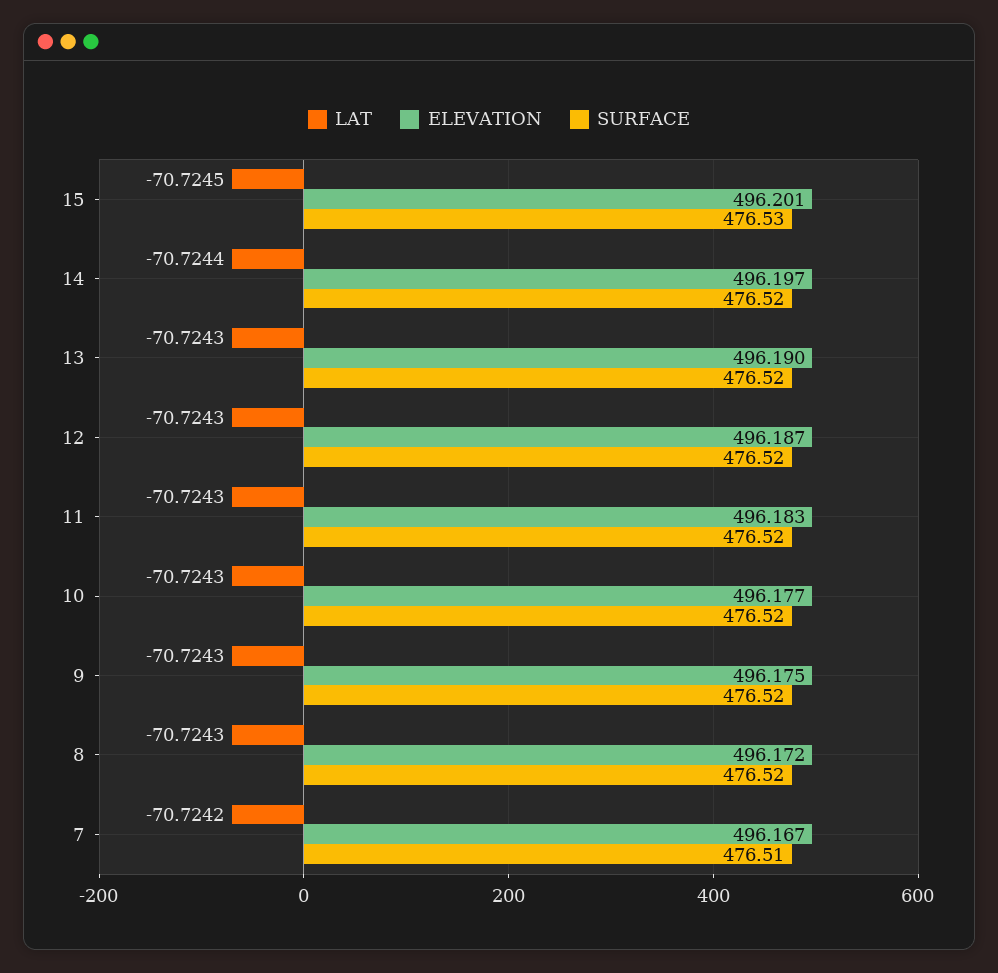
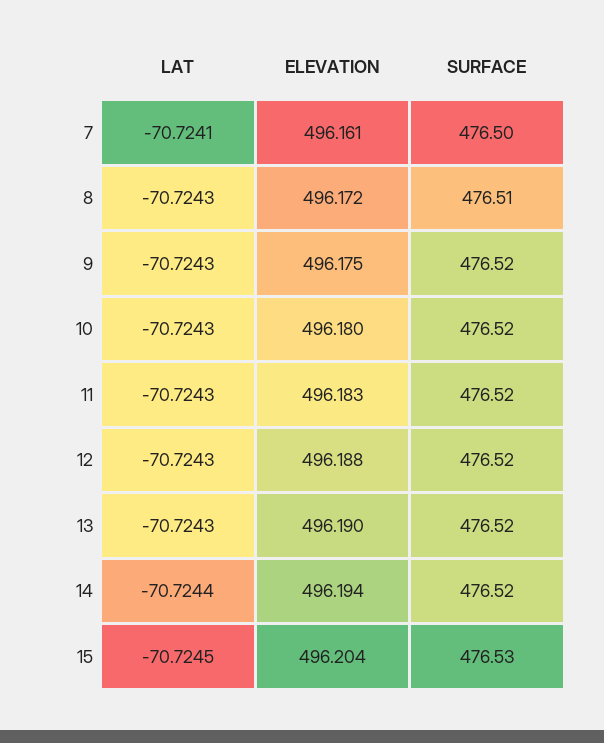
ELEVATION, 15: 496.201 -> 496.204
ELEVATION, 14: 496.197 -> 496.194
ELEVATION, 12: 496.187 -> 496.188
ELEVATION, 10: 496.177 -> 496.18
SURFACE, 8: 476.52 -> 476.51
LAT, 7: -70.7242 -> -70.7241
ELEVATION, 7: 496.167 -> 496.161
SURFACE, 7: 476.51 -> 476.5

